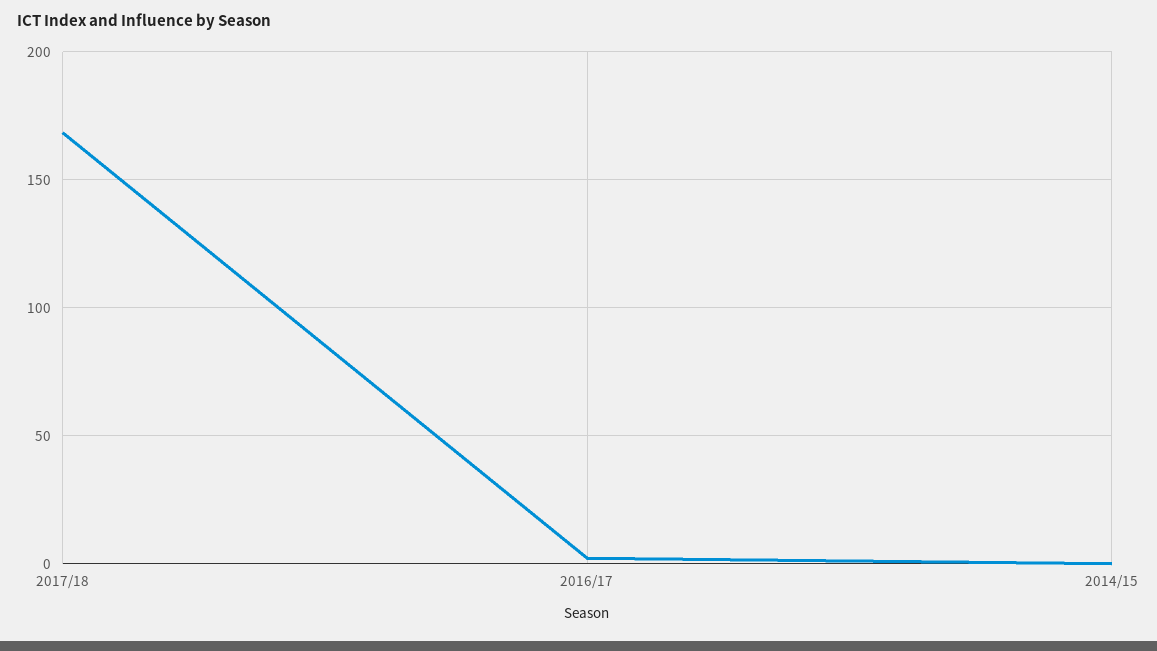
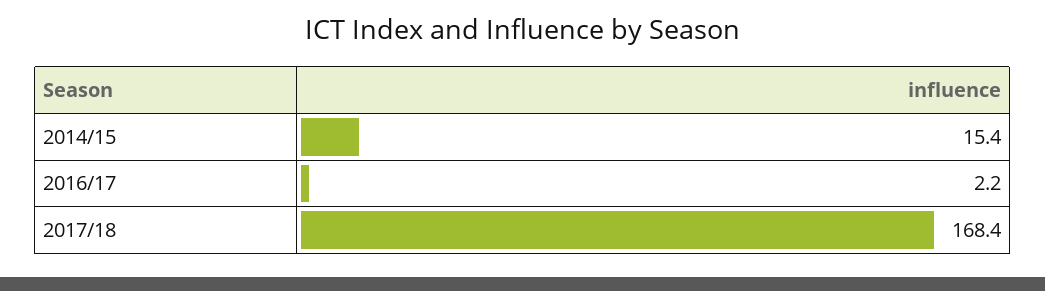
2014/15: 0 -> 15.4

